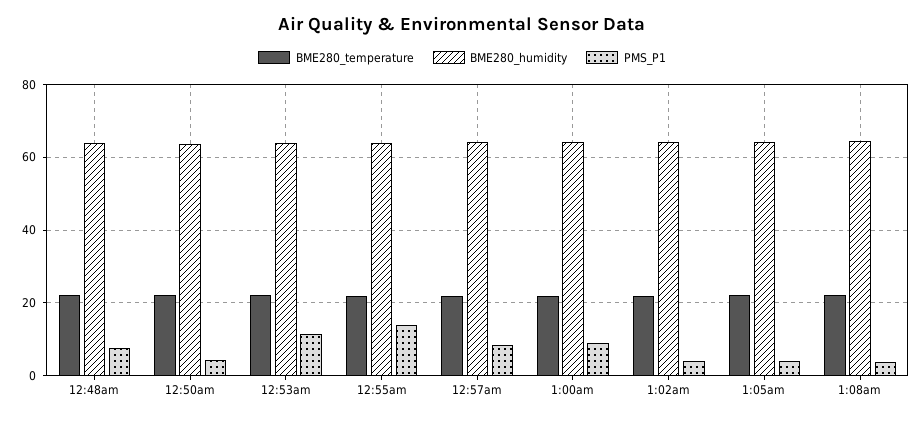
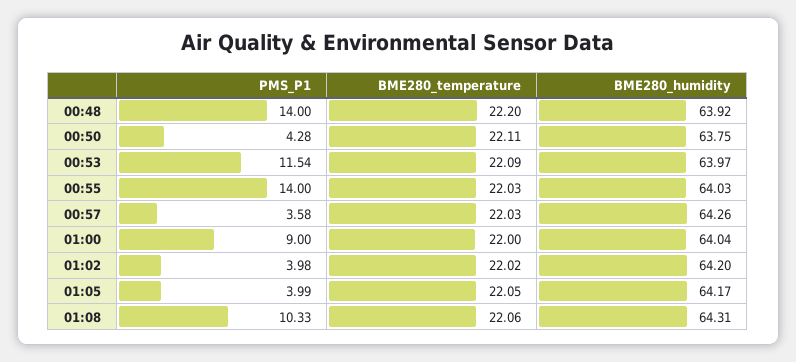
PMS_P1, 12:48am: 8 -> 14
PMS_P1, 12:57am: 8 -> 3.58
PMS_P1, 1:08am: 4 -> 10.33

